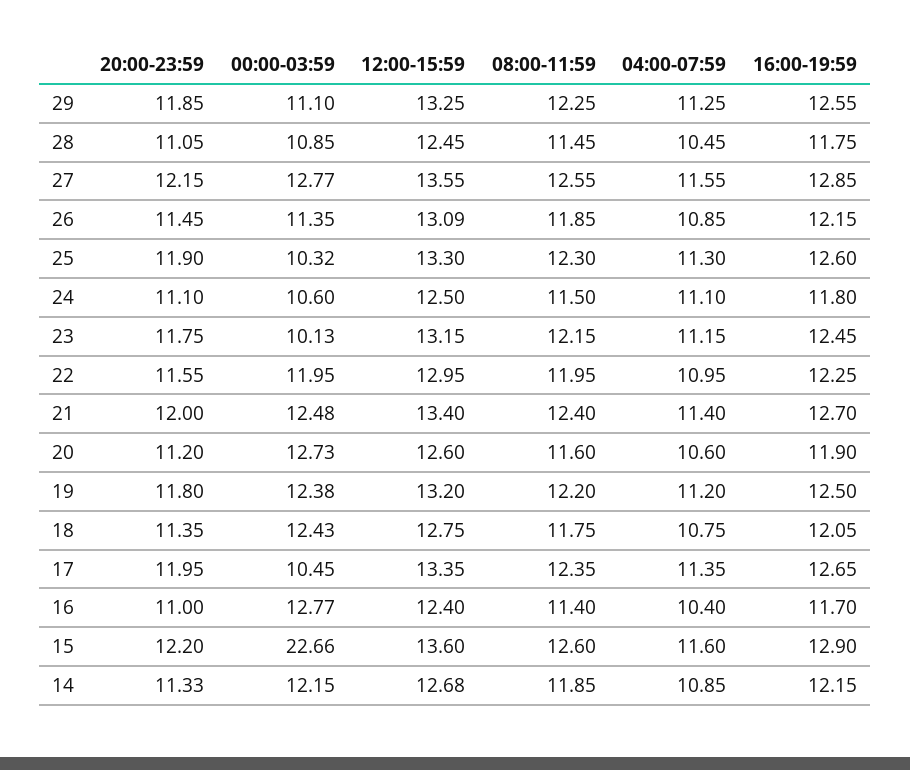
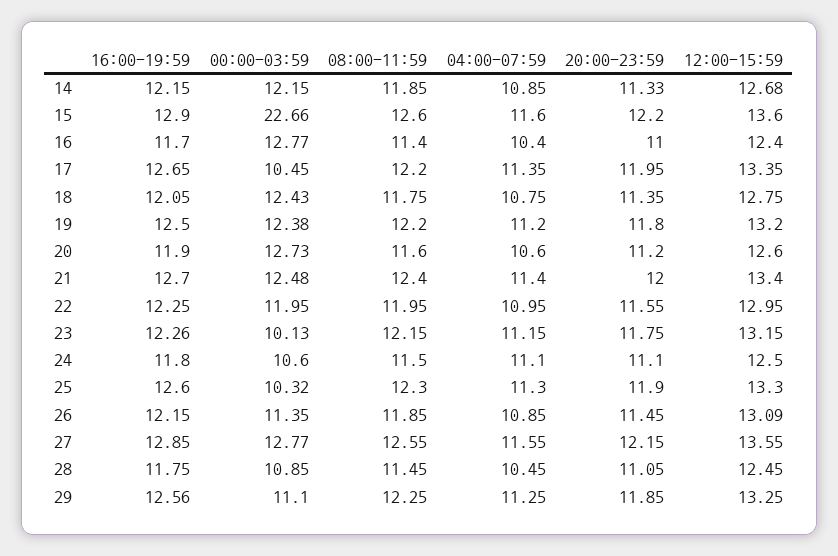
16:00-19:59, 29: 12.55 -> 12.56
16:00-19:59, 23: 12.45 -> 12.26
08:00-11:59, 17: 12.35 -> 12.2

